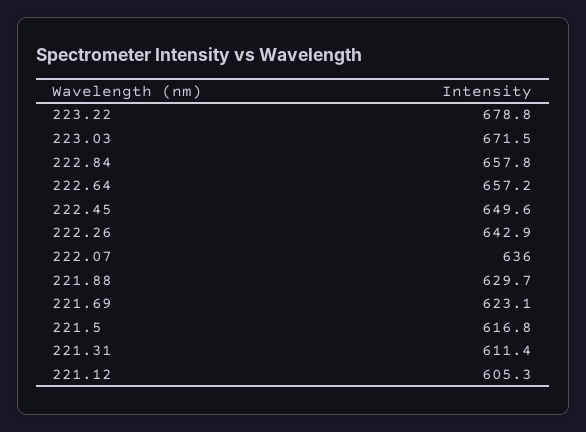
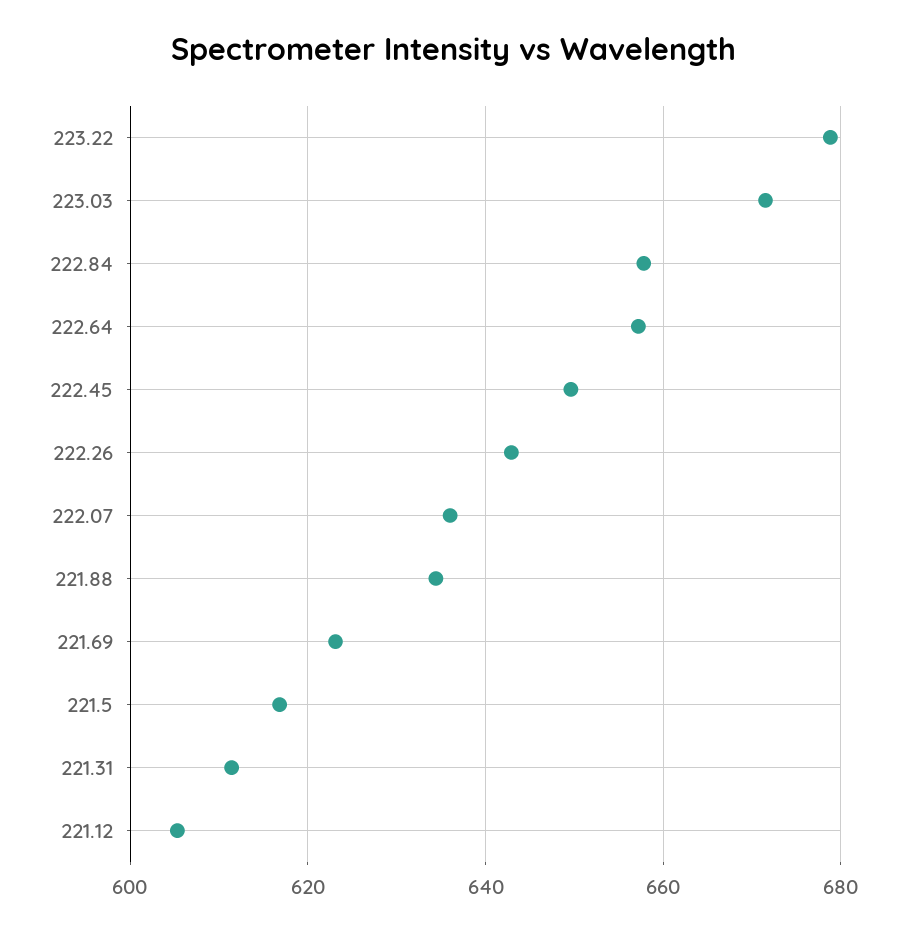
221.88: 629.7 -> 634

